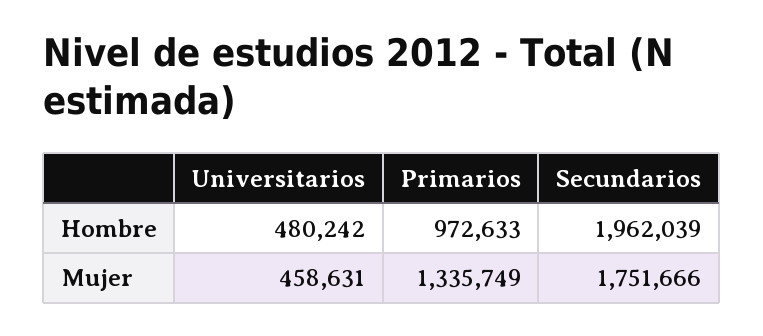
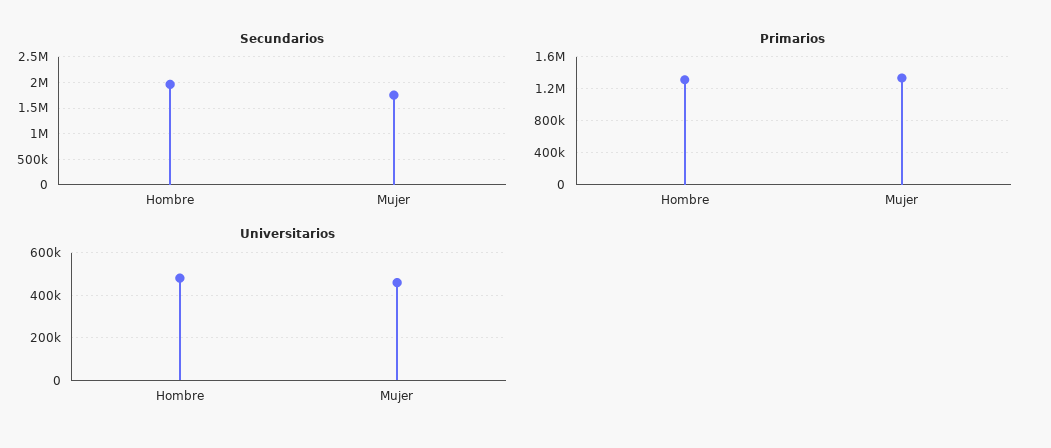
Primarios, Hombre: 972633 -> 1300000

